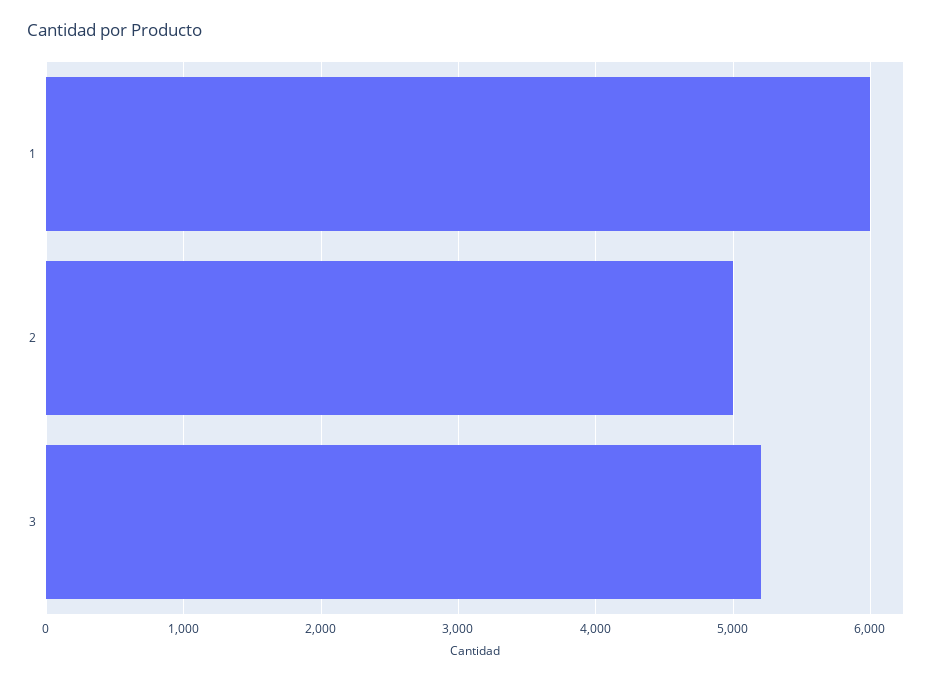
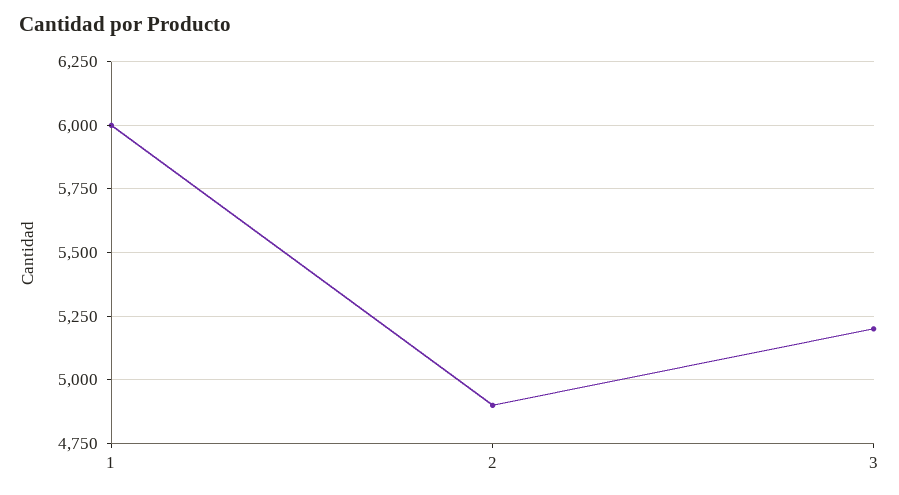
2: 5000 -> 4900

